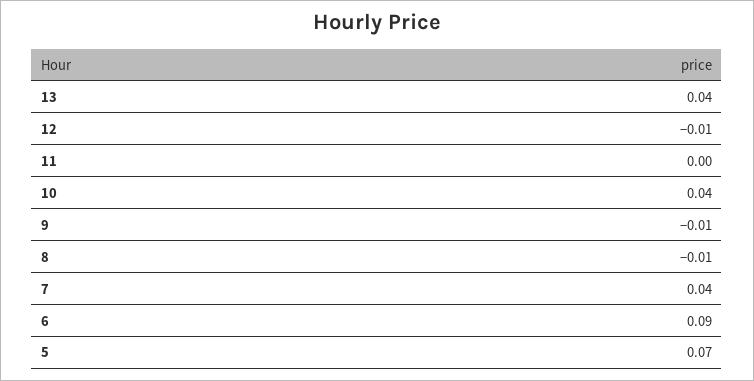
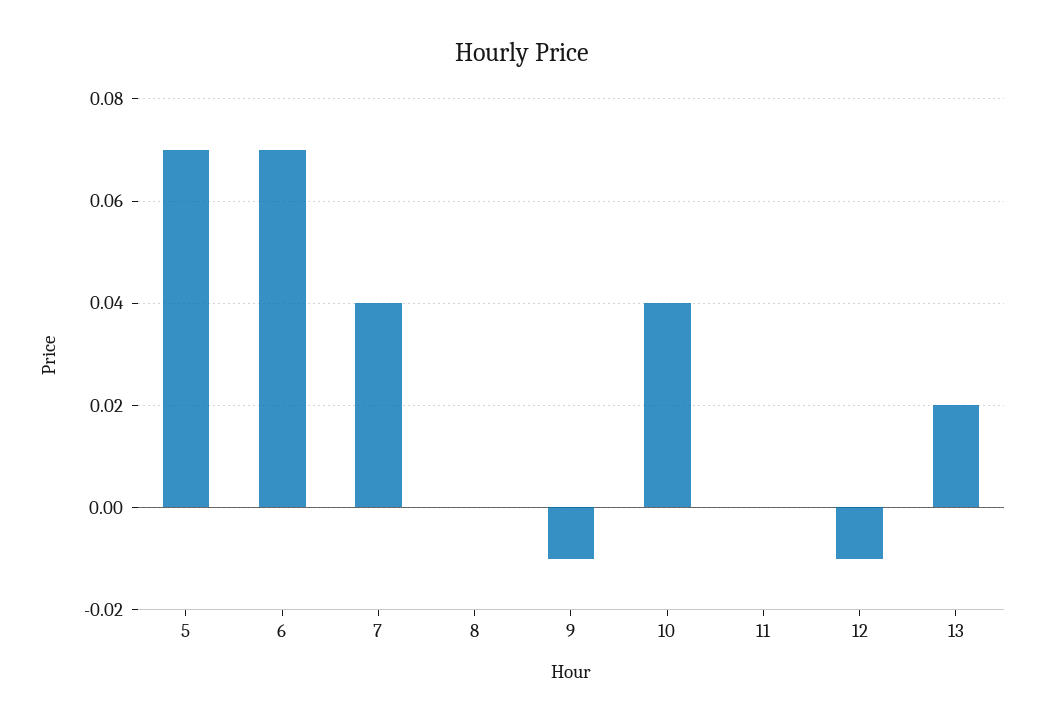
13: 0.04 -> 0.02
8: -0.01 -> 0
6: 0.09 -> 0.07

